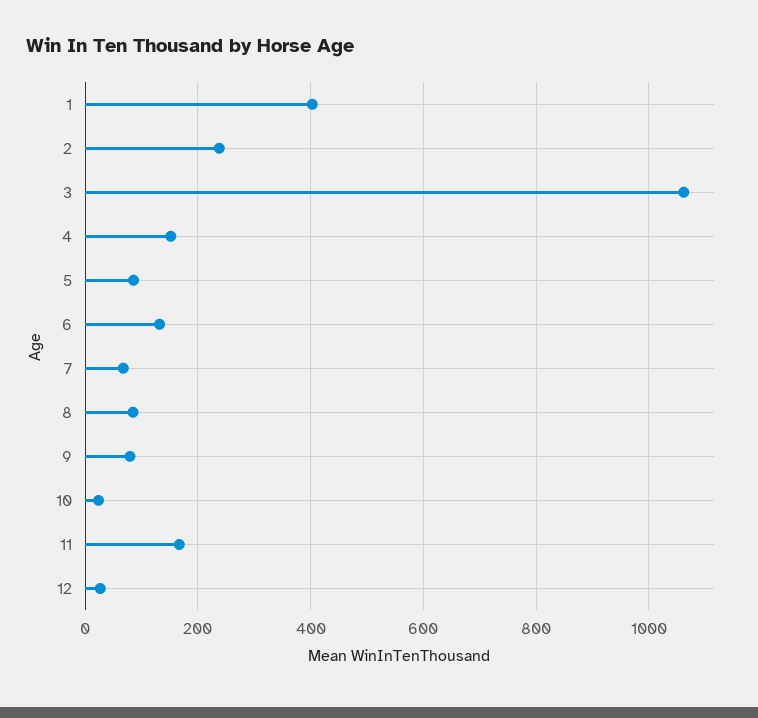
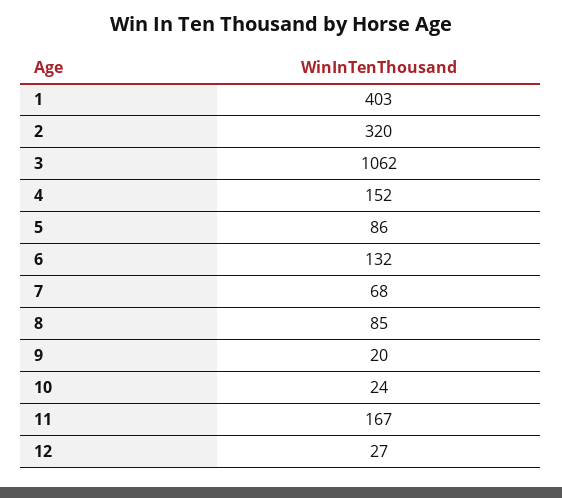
2: 240 -> 320
9: 80 -> 20

